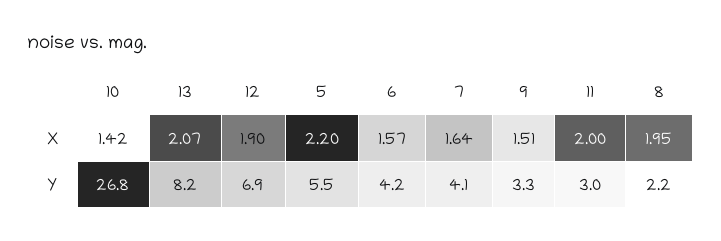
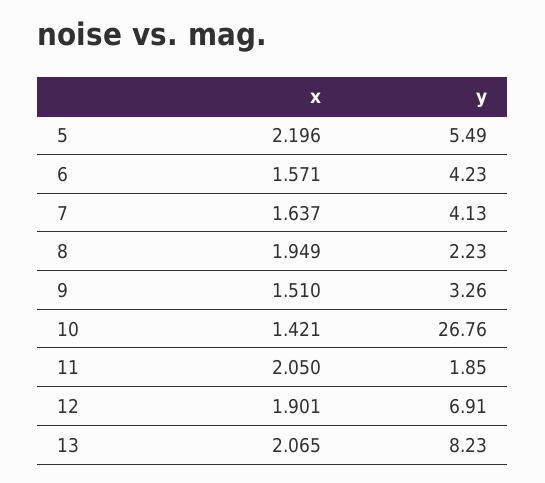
11, X: 2 -> 2.05
11, Y: 3 -> 1.85

